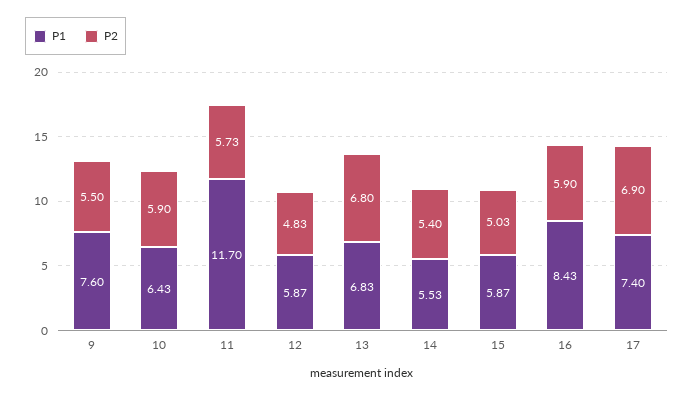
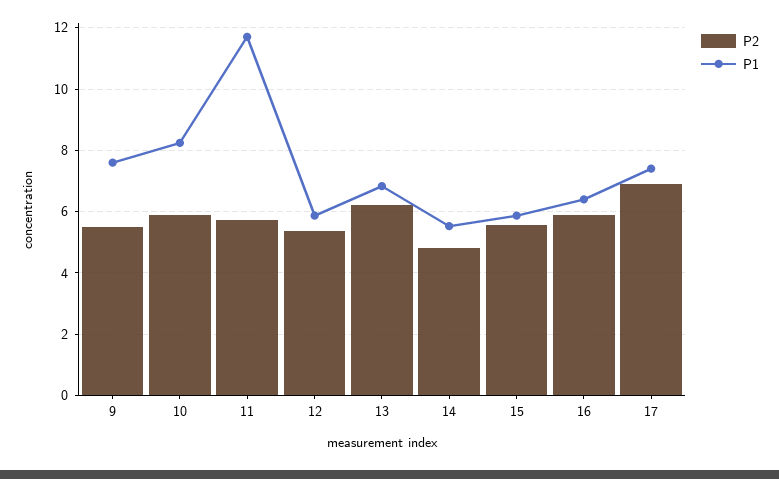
P1, 10: 6.43 -> 8.2
P2, 12: 4.83 -> 5.4
P2, 13: 6.8 -> 6.2
P2, 14: 5.4 -> 4.8
P2, 15: 5.03 -> 5.6
P1, 16: 8.43 -> 6.4

